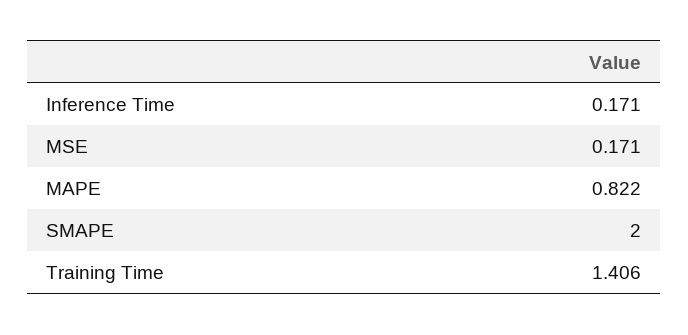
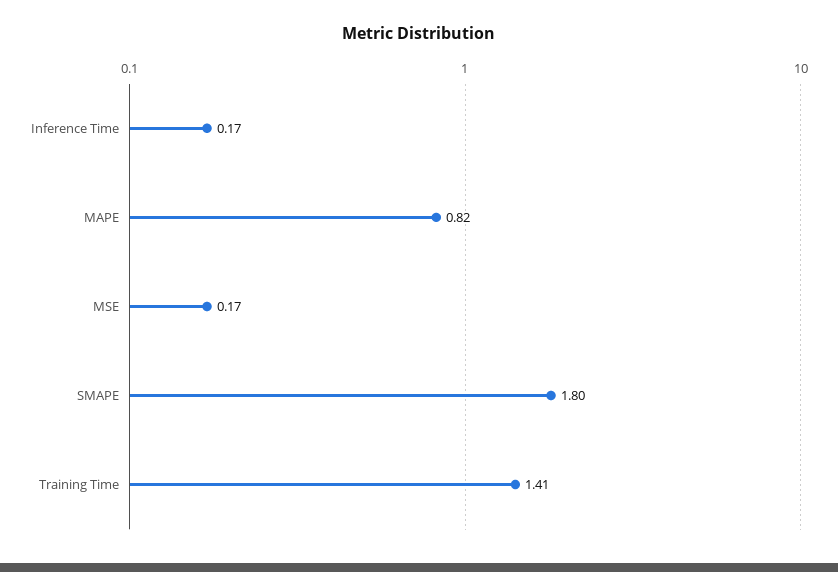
SMAPE: 2 -> 1.8

